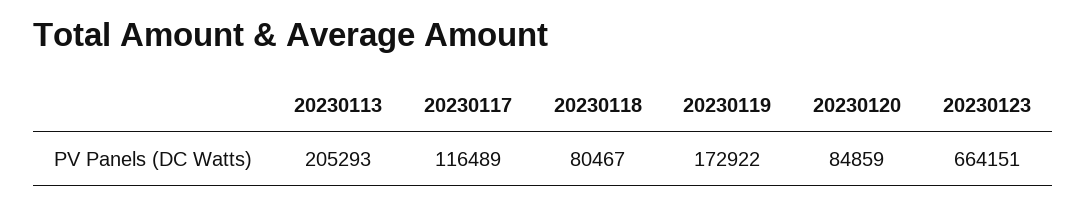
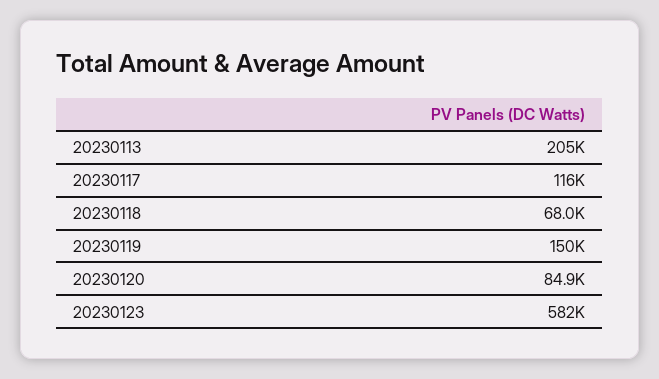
20230118: 80467 -> 68000
20230119: 172922 -> 150000
20230123: 664151 -> 582000

